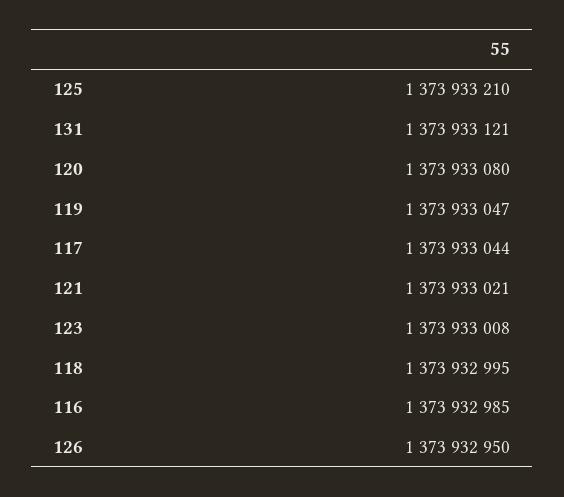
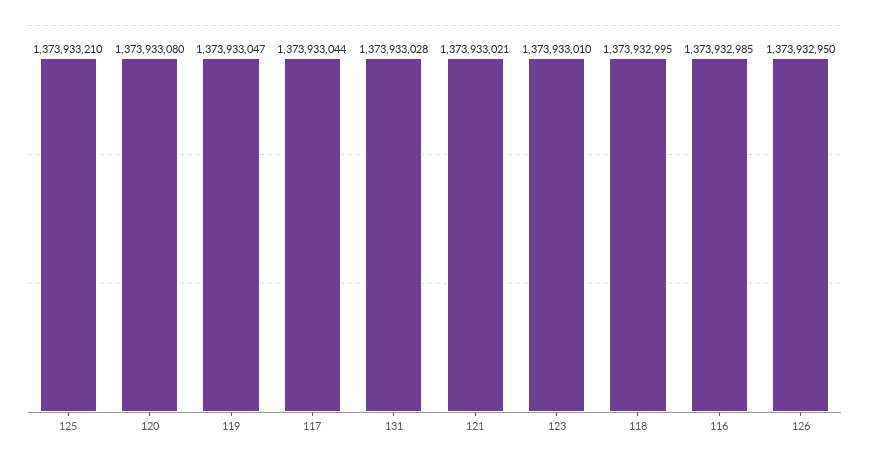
131: 1373933121 -> 1373933028
123: 1373933008 -> 1373933010

